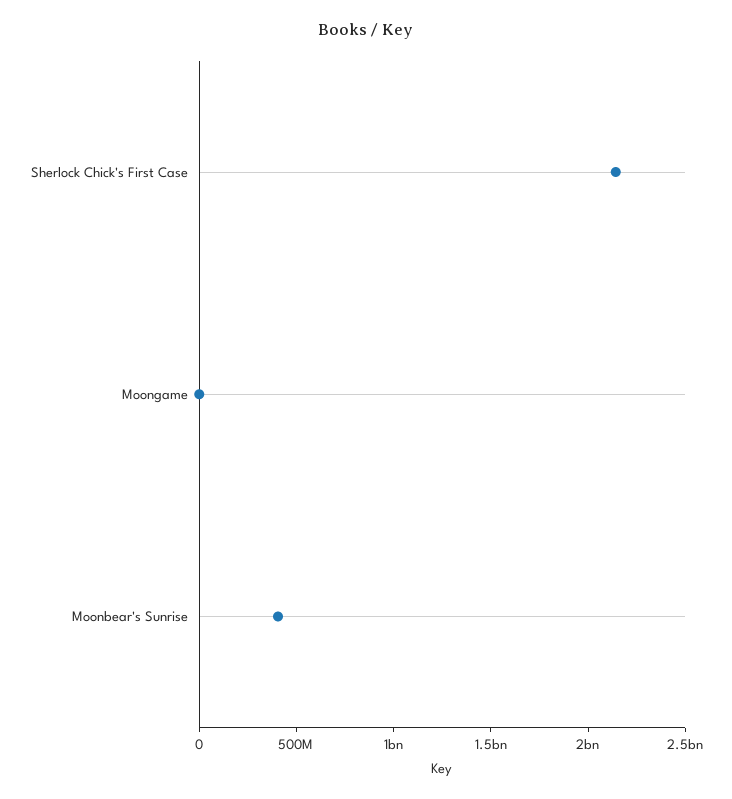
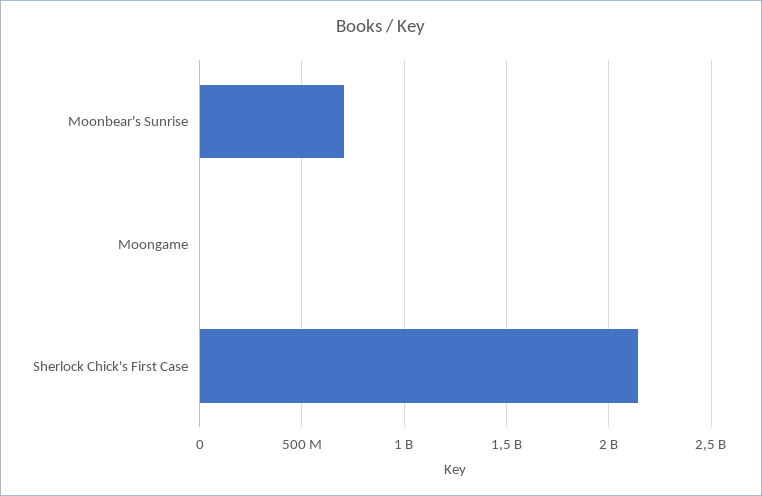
Moonbear's Sunrise: 400000000 -> 700000000

